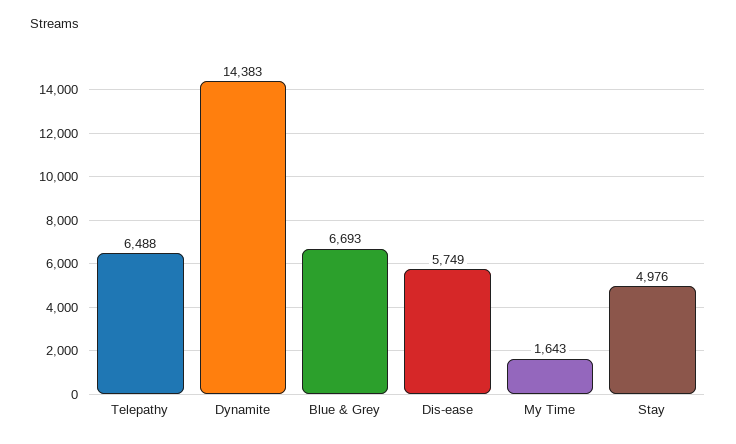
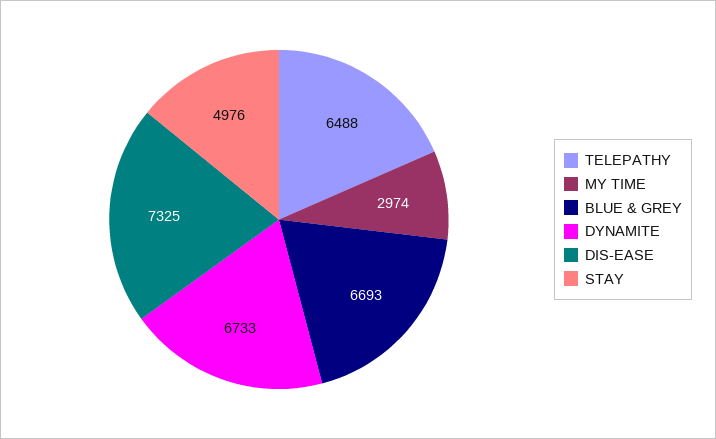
Dynamite: 14383 -> 6733
Dis-ease: 5749 -> 7325
My Time: 1643 -> 2974

